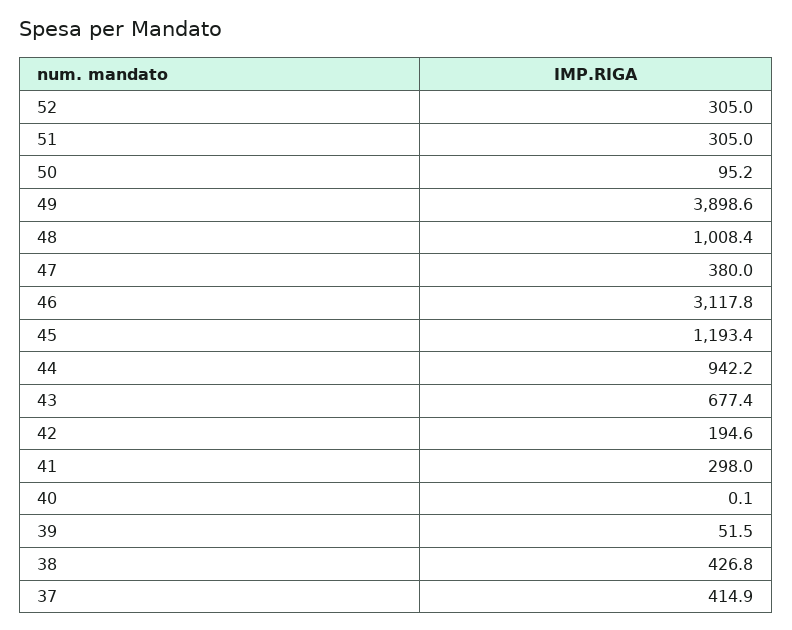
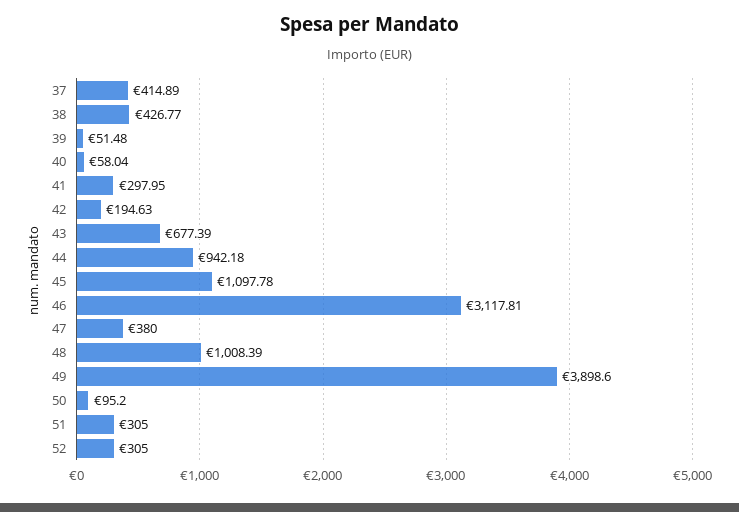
45: 1193.4 -> 1097.78
40: 0.1 -> 58.04

